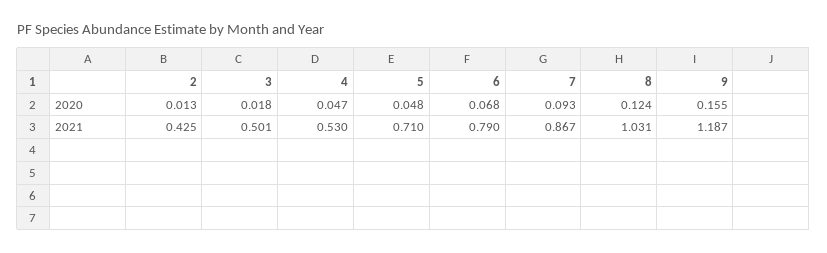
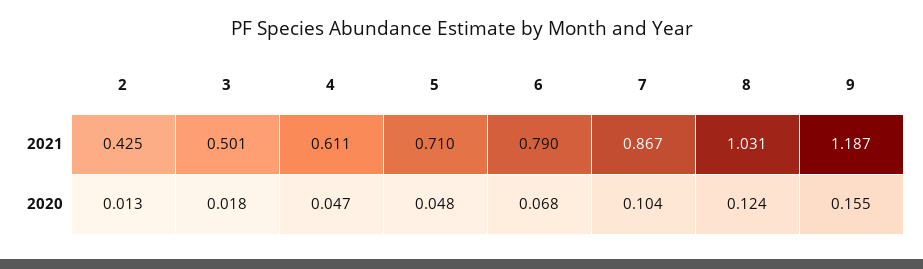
7, 2020: 0.093 -> 0.104
4, 2021: 0.53 -> 0.611

